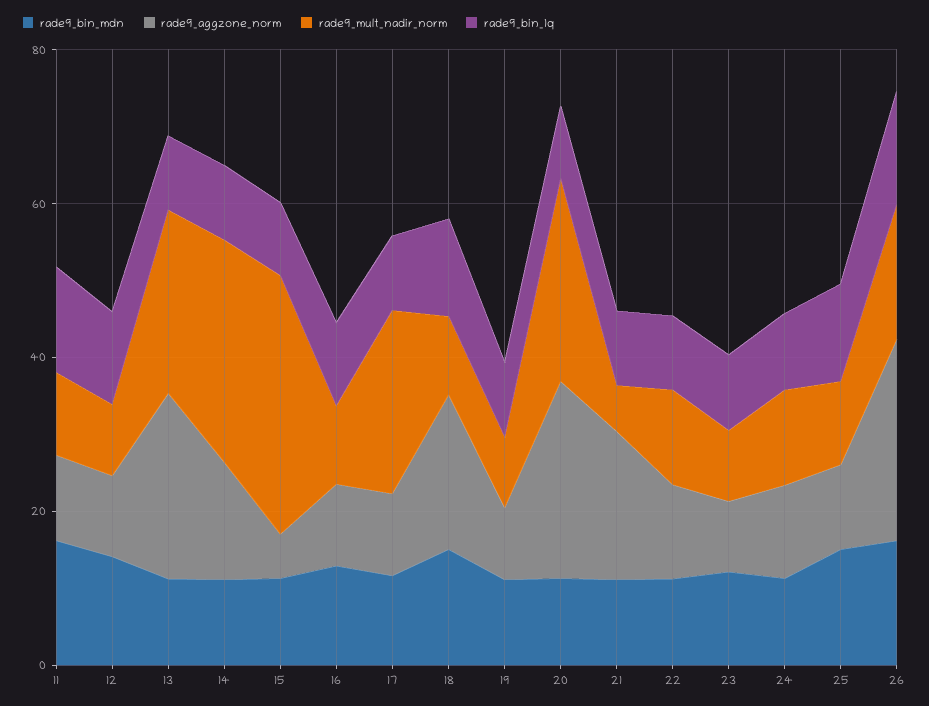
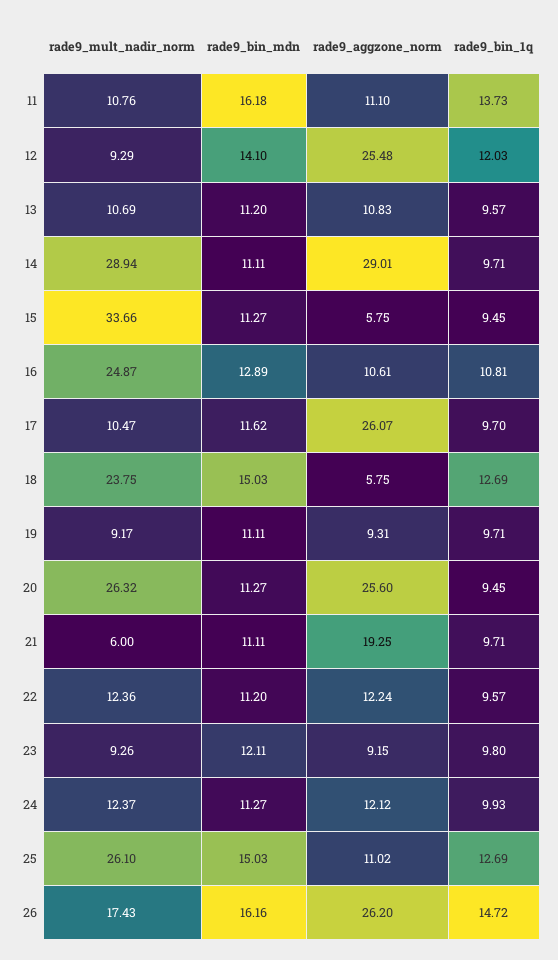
rade9_aggzone_norm, 12: 10 -> 25.48
rade9_aggzone_norm, 13: 25 -> 10.83
rade9_mult_nadir_norm, 13: 25 -> 10.69
rade9_aggzone_norm, 14: 15 -> 29.01
rade9_mult_nadir_norm, 16: 10 -> 24.87
rade9_aggzone_norm, 17: 10 -> 26.07
rade9_mult_nadir_norm, 17: 25 -> 10.47
rade9_aggzone_norm, 18: 20 -> 5.75
rade9_mult_nadir_norm, 18: 10 -> 23.75
rade9_mult_nadir_norm, 25: 10 -> 26.1

